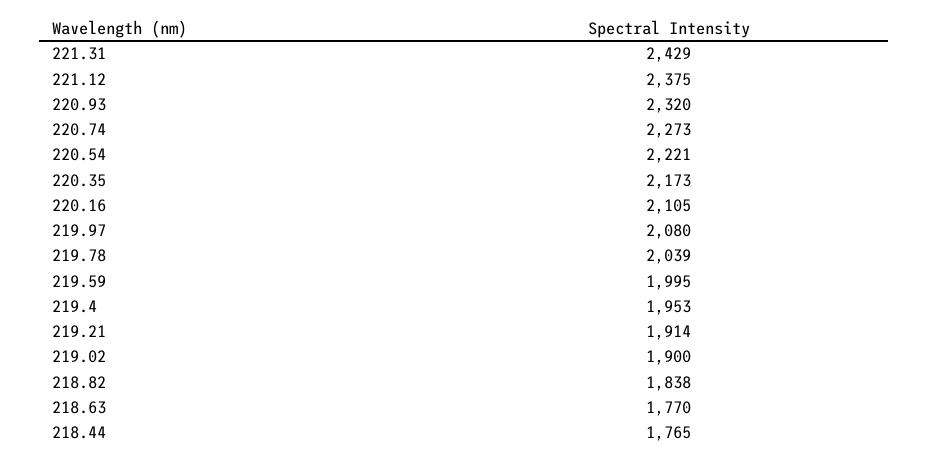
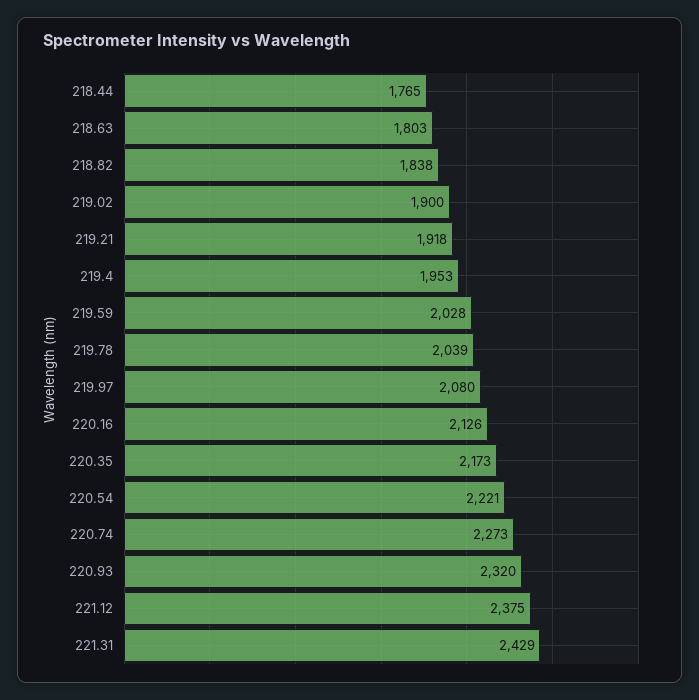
220.16: 2105 -> 2126
219.59: 1995 -> 2028
219.21: 1914 -> 1918
218.63: 1770 -> 1803

